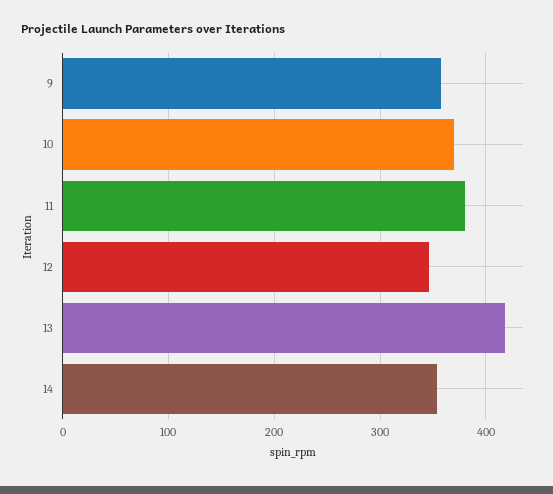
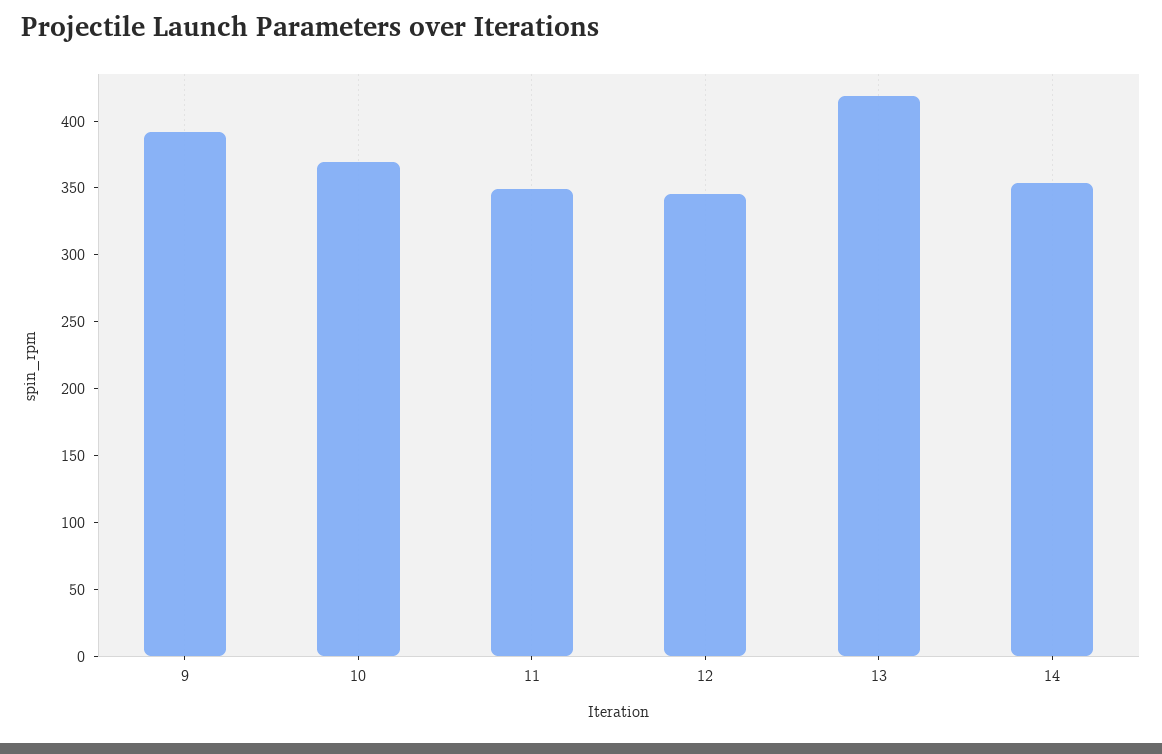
9: 360 -> 390
11: 380 -> 350

